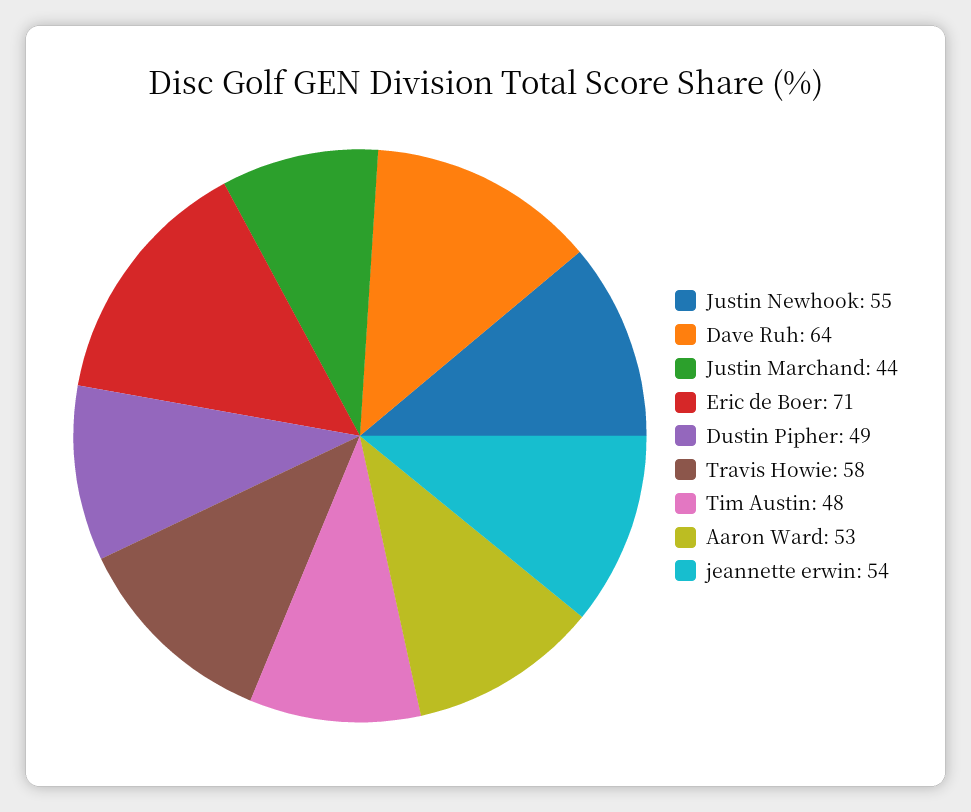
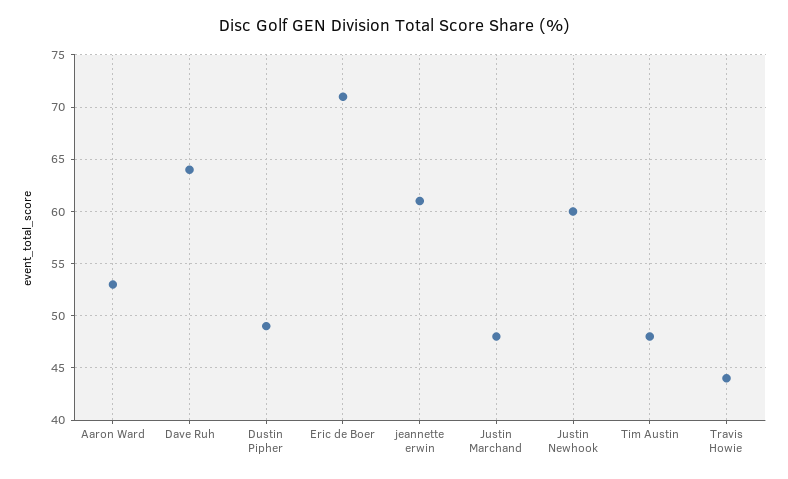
Justin Newhook: 55 -> 60
Justin Marchand: 44 -> 48
Travis Howie: 58 -> 44
jeannette erwin: 54 -> 61

